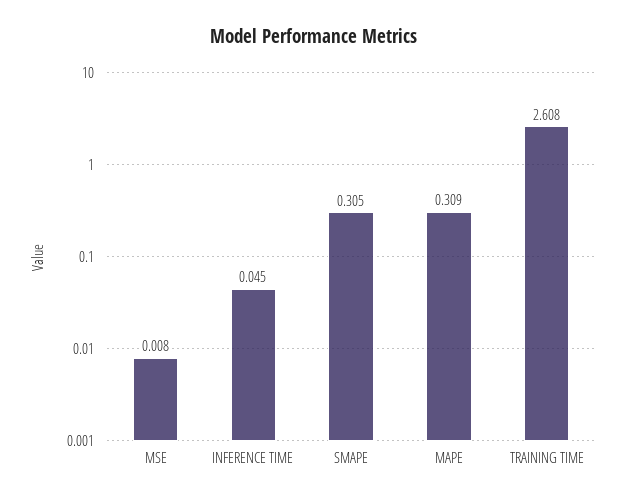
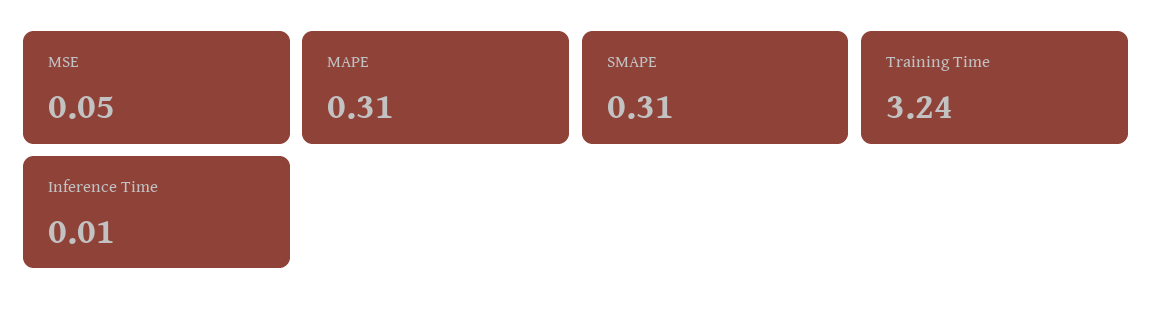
MSE: 0.008 -> 0.05
INFERENCE TIME: 0.045 -> 0.01
TRAINING TIME: 2.608 -> 3.24

